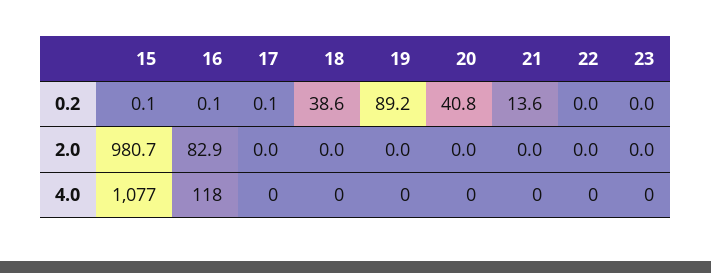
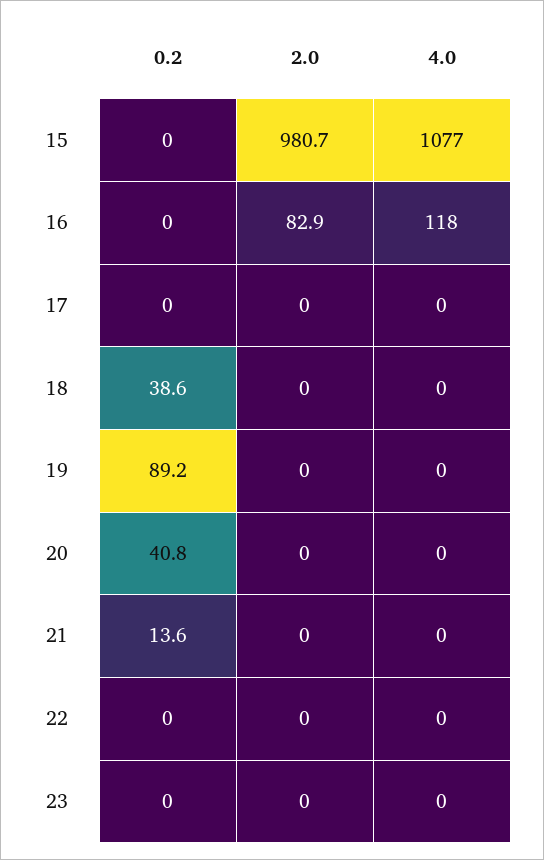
15, 0.2: 0.1 -> 0
16, 0.2: 0.1 -> 0
17, 0.2: 0.1 -> 0

